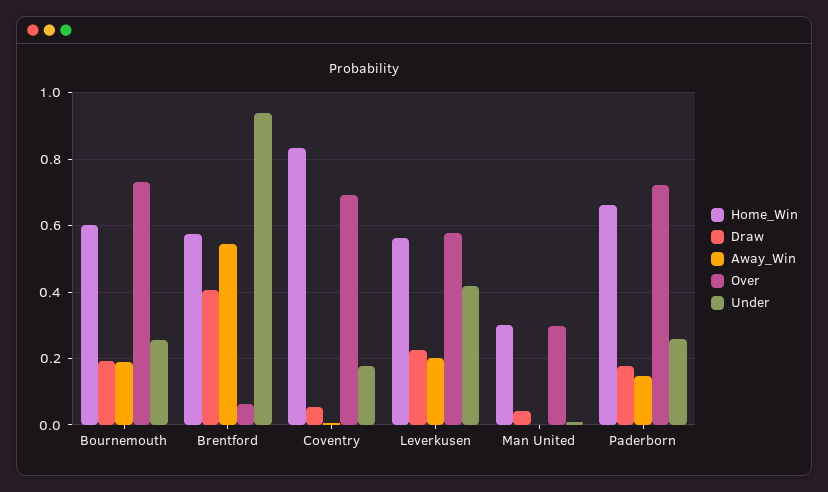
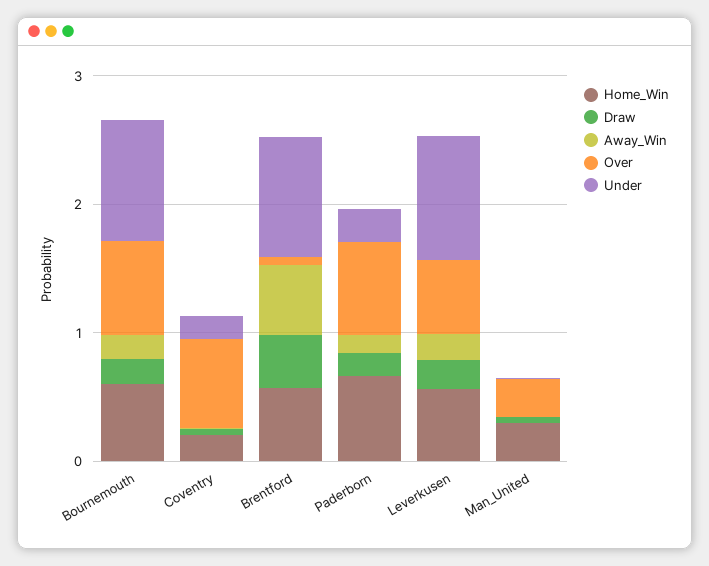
Under, Bournemouth: 0.26 -> 1
Home_Win, Coventry: 0.84 -> 0.2
Under, Leverkusen: 0.42 -> 1

